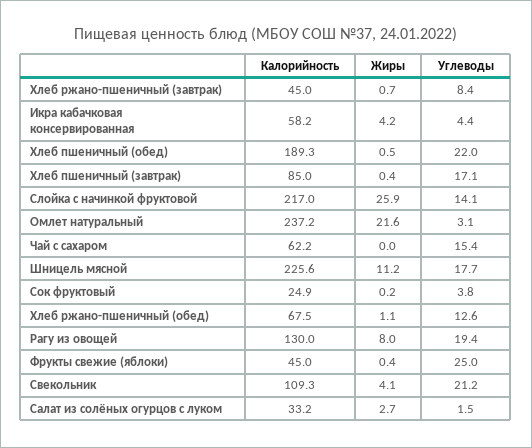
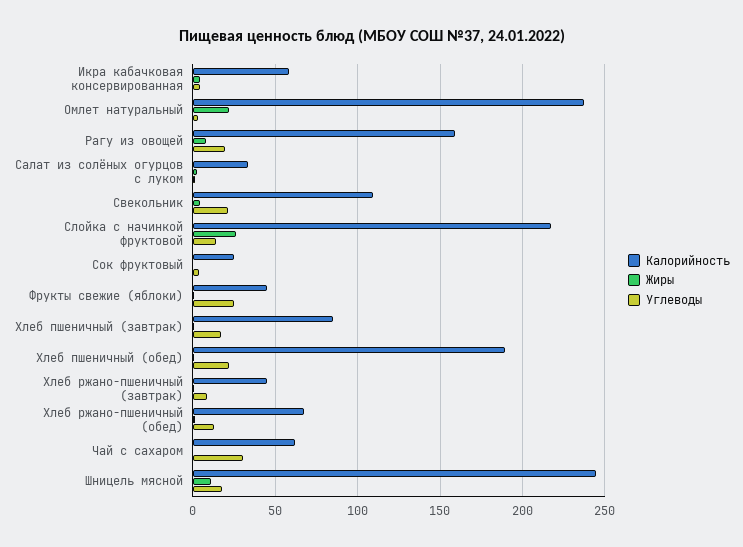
Углеводы, Чай с сахаром: 15.4 -> 30
Калорийность, Шницель мясной: 225.6 -> 245
Калорийность, Рагу из овощей: 130 -> 160

